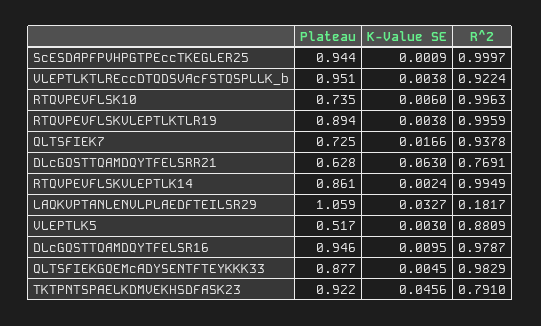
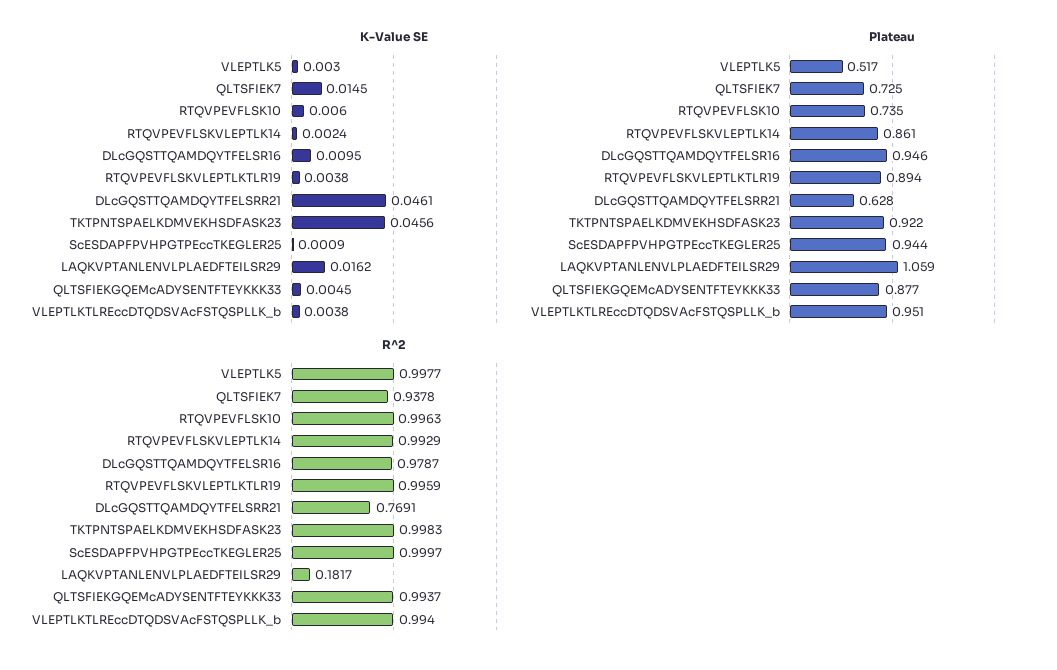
R^2, VLEPTLKTLREccDTQDSVAcFSTQSPLLK_b: 0.9224 -> 0.994
K-Value SE, QLTSFIEK7: 0.0166 -> 0.0145
K-Value SE, DLcGQSTTQAMDQYTFELSRR21: 0.063 -> 0.0461
R^2, RTQVPEVFLSKVLEPTLK14: 0.9949 -> 0.9929
K-Value SE, LAQKVPTANLENVLPLAEDFTEILSR29: 0.0327 -> 0.0162
R^2, VLEPTLK5: 0.8809 -> 0.9977
R^2, QLTSFIEKGQEMcADYSENTFTEYKKK33: 0.9829 -> 0.9937
R^2, TKTPNTSPAELKDMVEKHSDFASK23: 0.791 -> 0.9983

